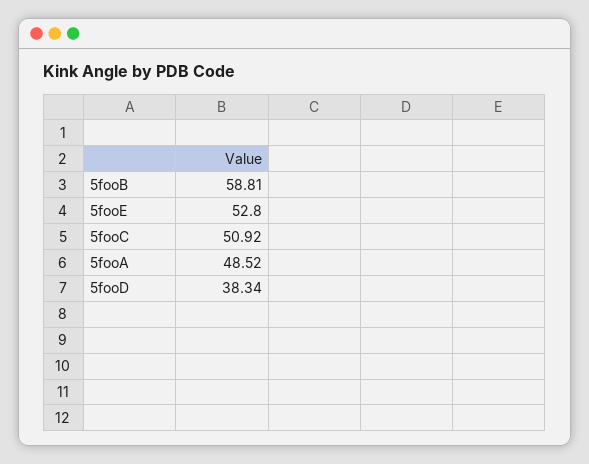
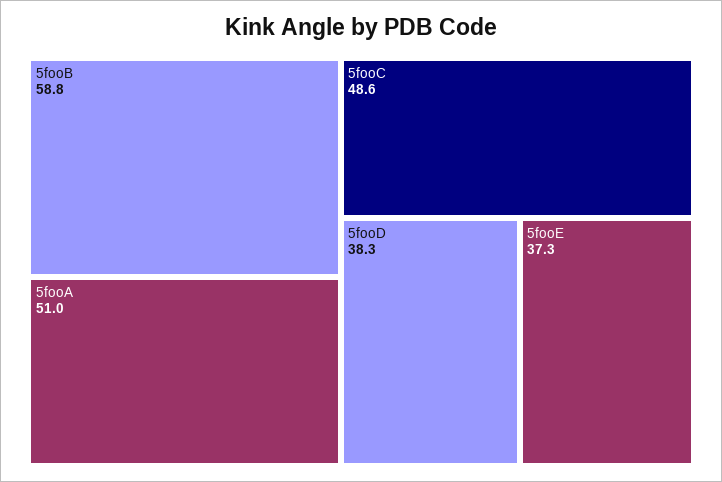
5fooE: 52.8 -> 37.3
5fooC: 50.92 -> 48.6
5fooA: 48.52 -> 51

